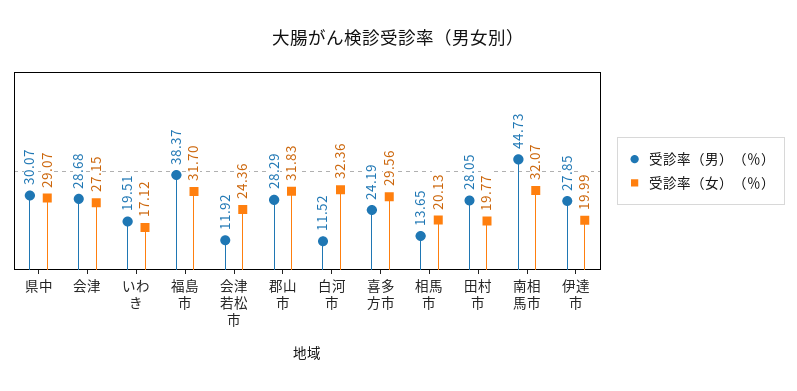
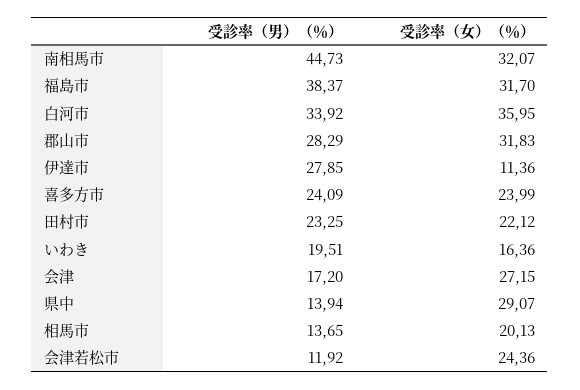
受診率（男）（％）, 県中: 30.07 -> 13.94
受診率（男）（％）, 会津: 28.68 -> 17.2
受診率（女）（％）, いわき: 17.12 -> 16.36
受診率（男）（％）, 白河市: 11.52 -> 33.92
受診率（女）（％）, 白河市: 32.36 -> 35.95
受診率（男）（％）, 喜多方市: 24.19 -> 24.09
受診率（女）（％）, 喜多方市: 29.56 -> 23.99
受診率（男）（％）, 田村市: 28.05 -> 23.25
受診率（女）（％）, 田村市: 19.77 -> 22.12
受診率（女）（％）, 伊達市: 19.99 -> 11.36

